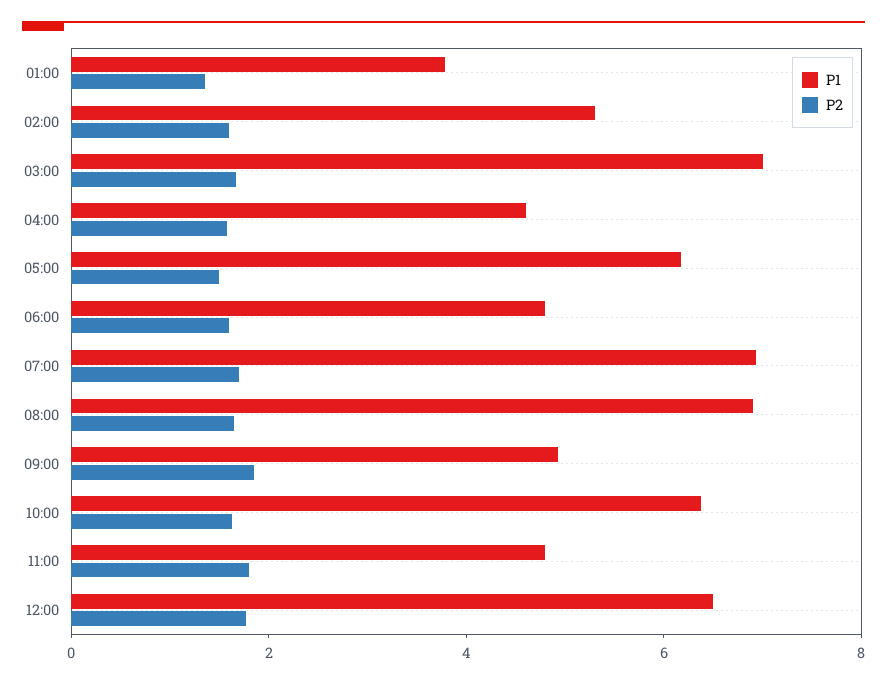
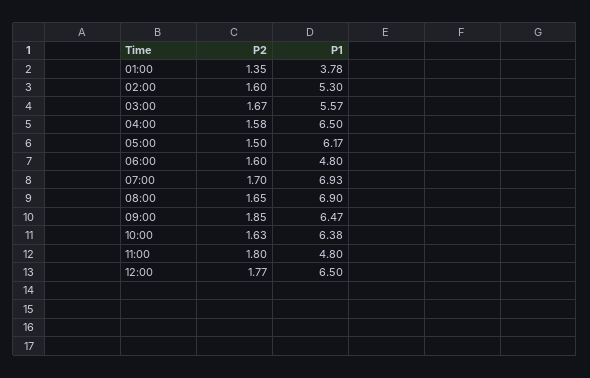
P1, 03:00: 7 -> 5.57
P1, 04:00: 4.5 -> 6.5
P1, 09:00: 5 -> 6.47

